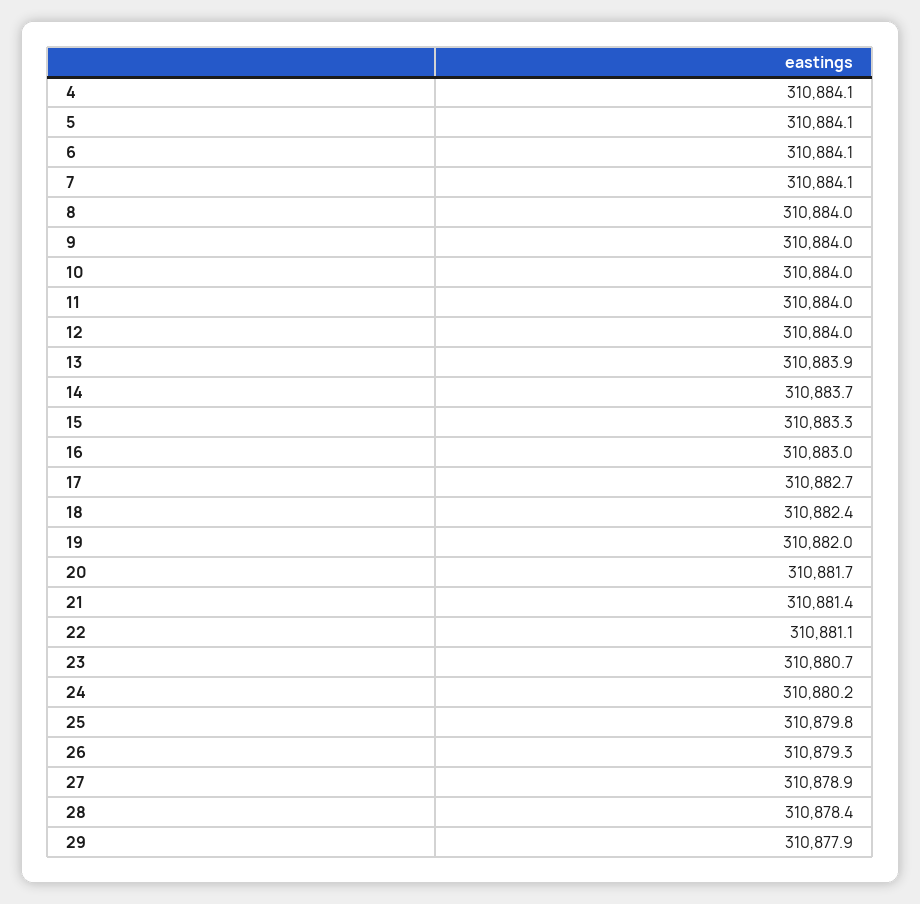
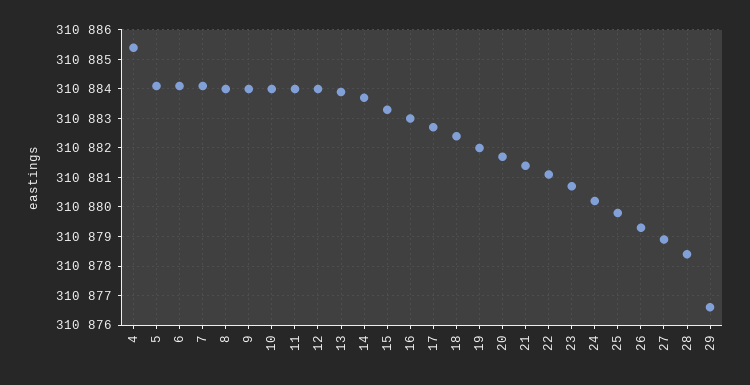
4: 310884.1 -> 310885.5
29: 310877.9 -> 310876.5

